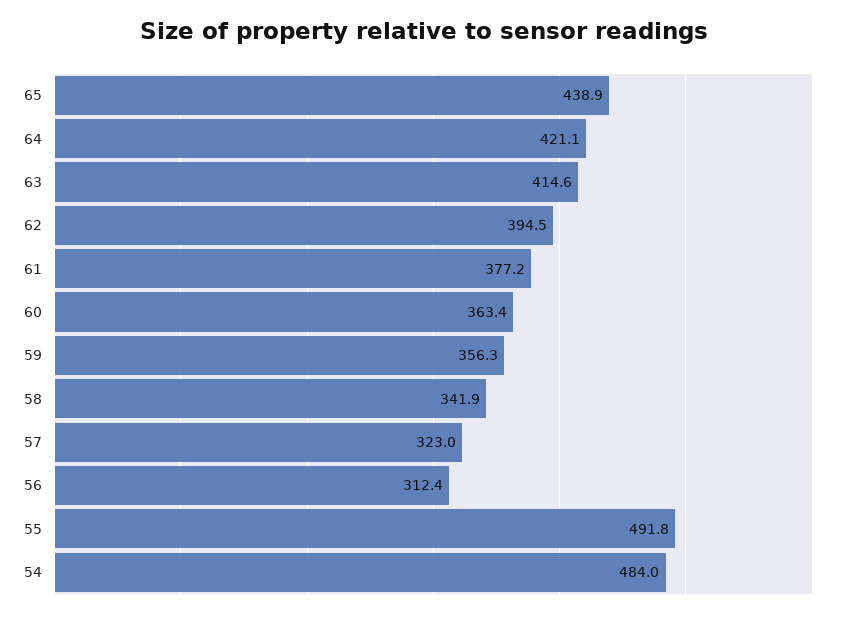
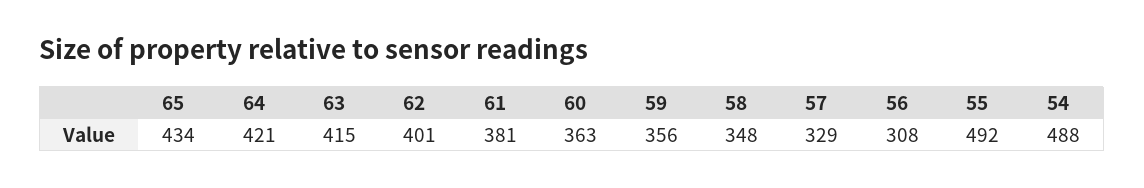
65: 438.9 -> 434
62: 394.5 -> 401
61: 377.2 -> 381
58: 341.9 -> 348
57: 323 -> 329
56: 312.4 -> 308
54: 484 -> 488

